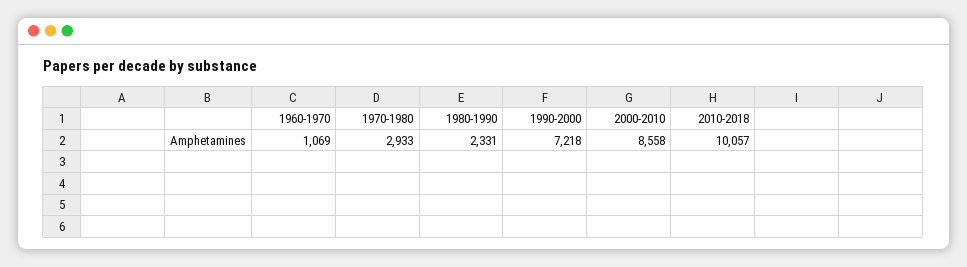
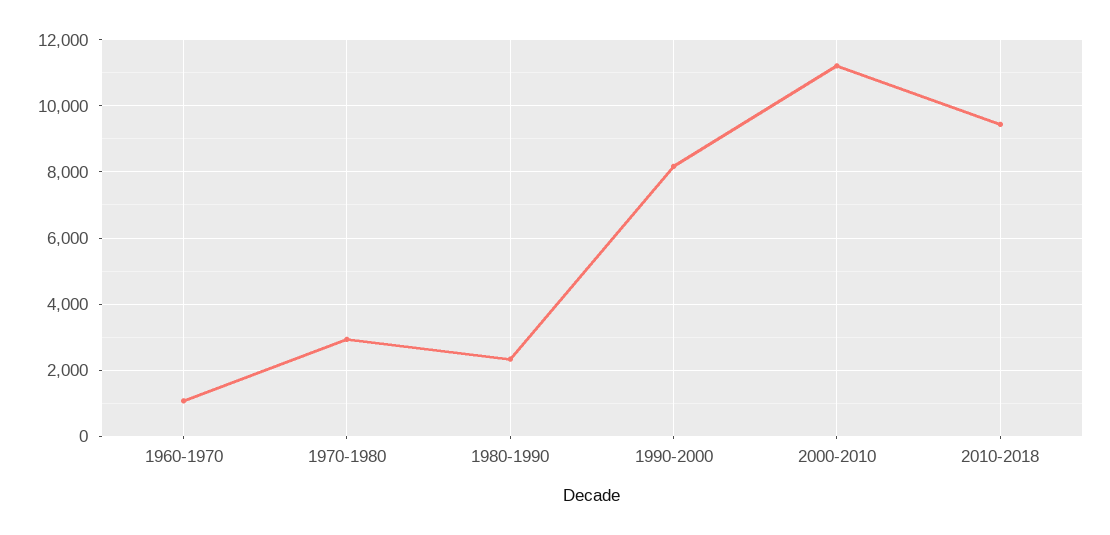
1990-2000: 7218 -> 8200
2000-2010: 8558 -> 11200
2010-2018: 10057 -> 9400

